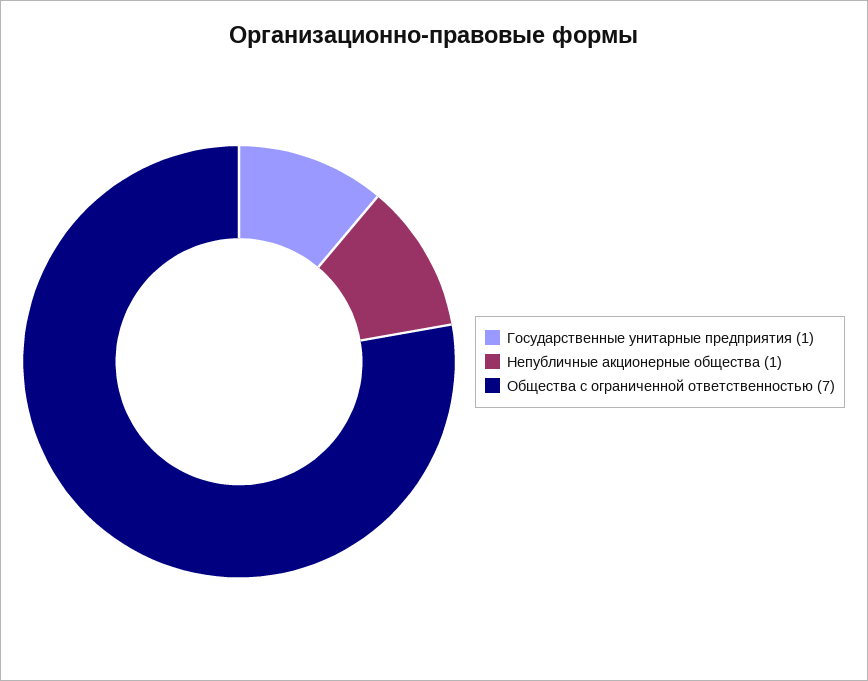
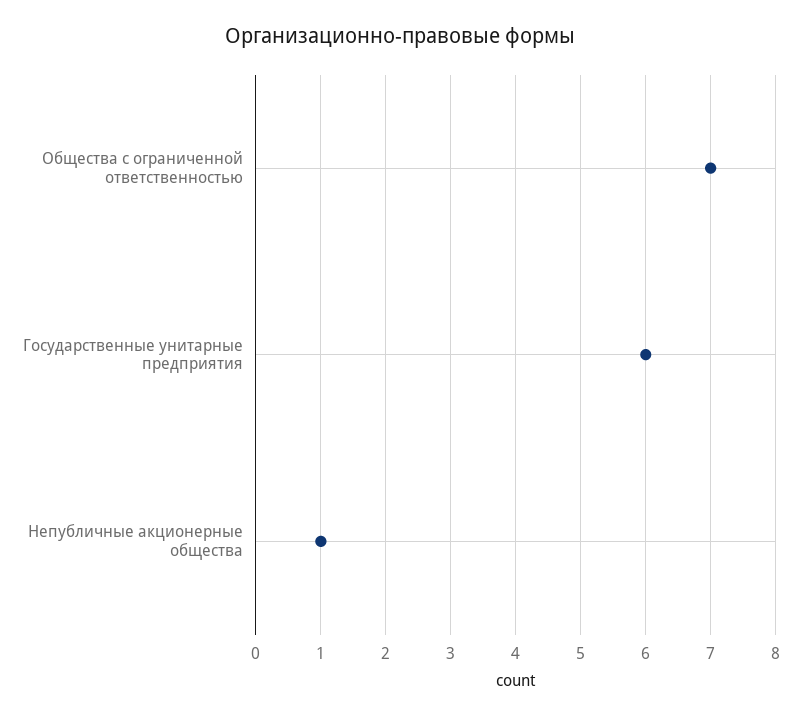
Государственные унитарные предприятия: 1 -> 6

